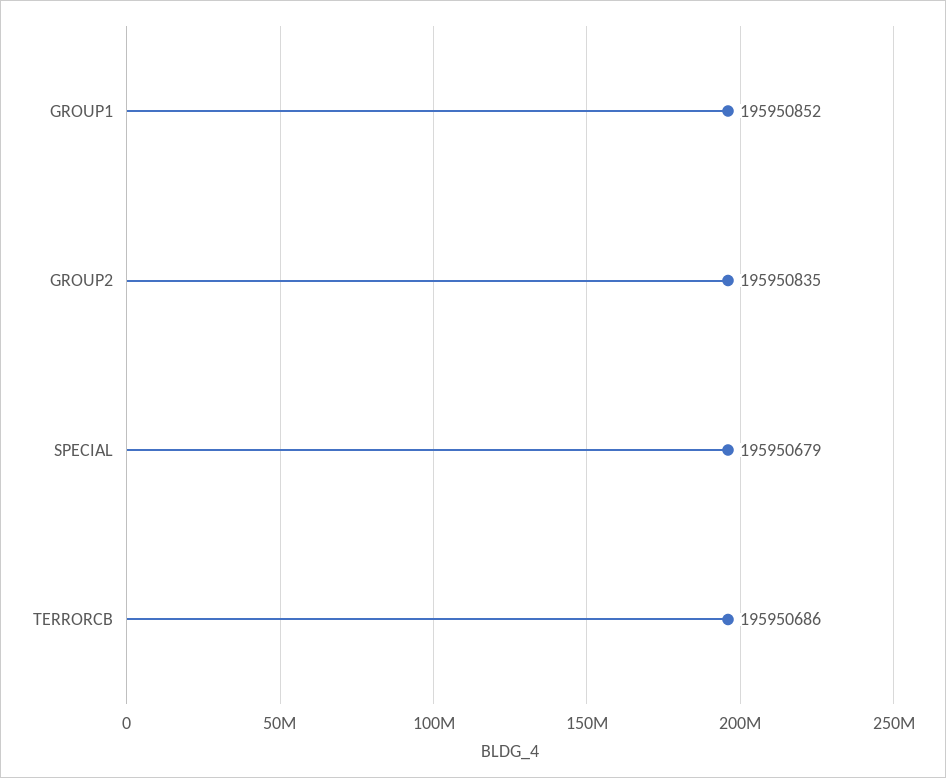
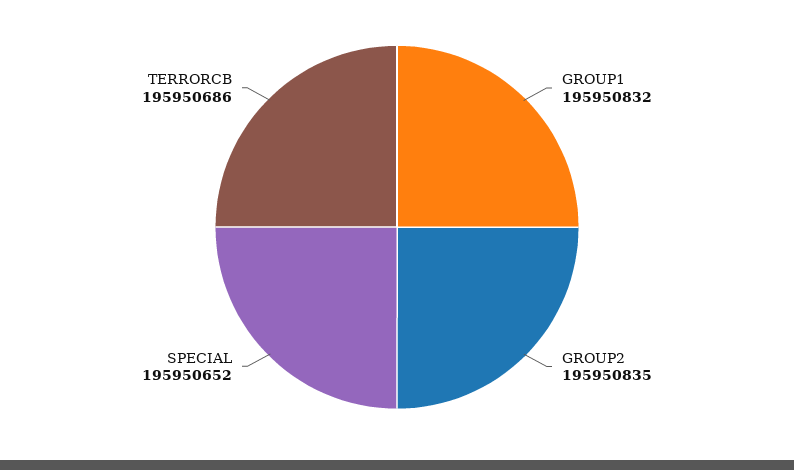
GROUP1: 195950852 -> 195950832
SPECIAL: 195950679 -> 195950652

